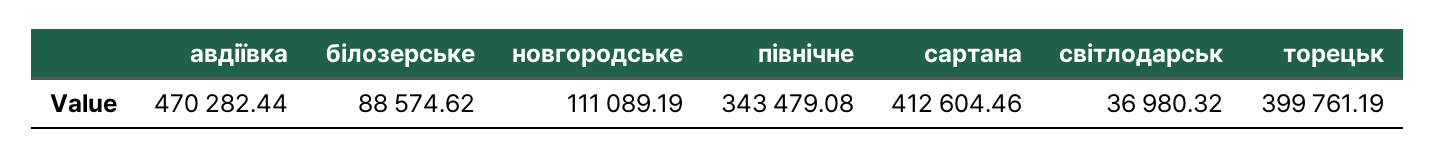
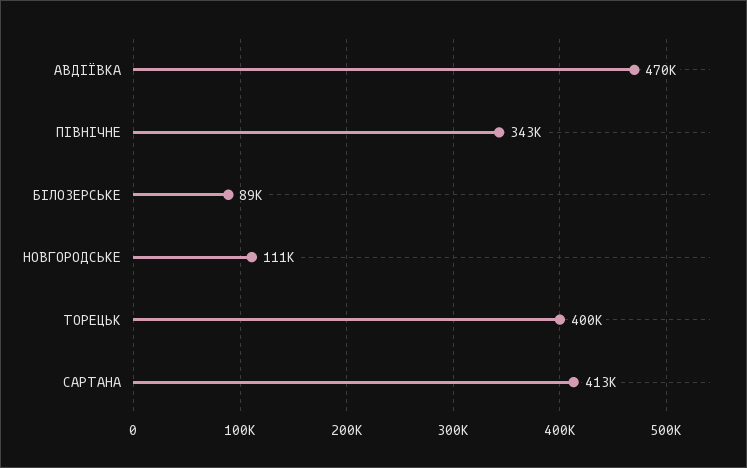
свiтлодарськ: 36980.32 -> none

